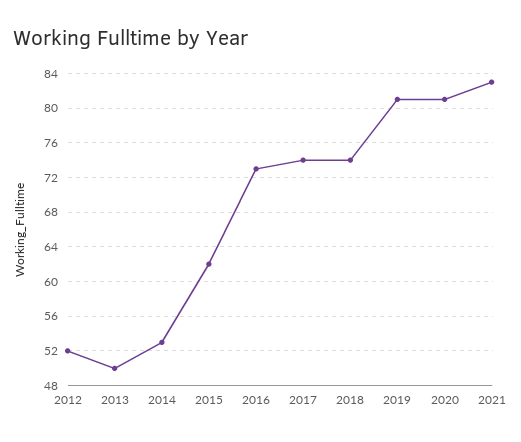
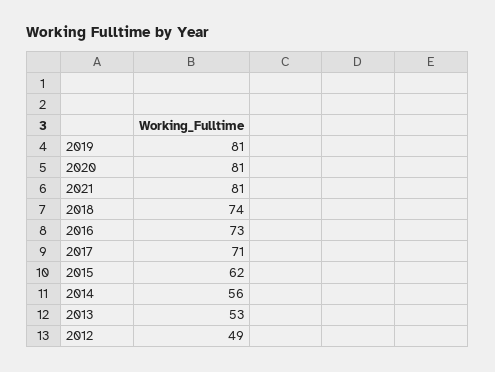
2012: 52 -> 49
2013: 50 -> 53
2014: 53 -> 56
2017: 74 -> 71
2021: 83 -> 81

